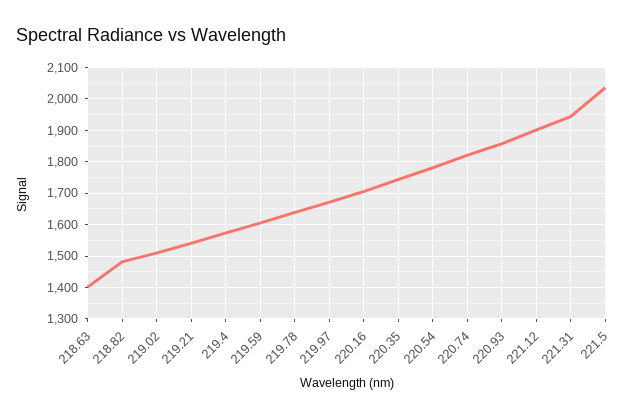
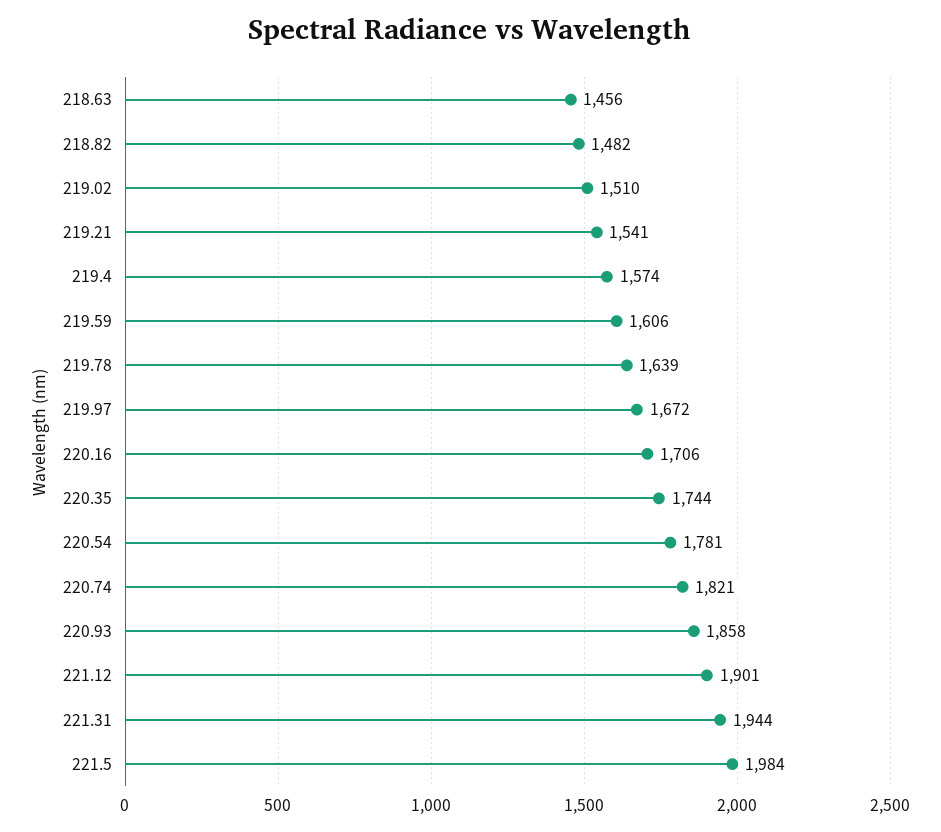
218.63: 1400 -> 1456
221.5: 2040 -> 1984

